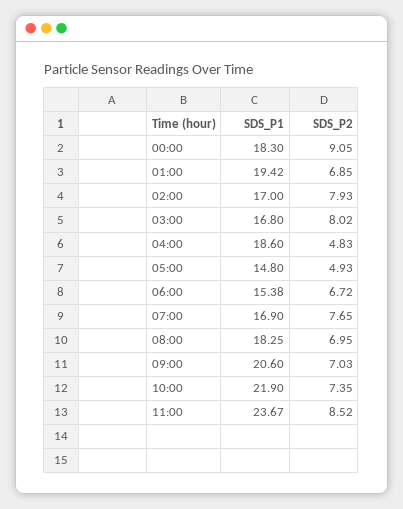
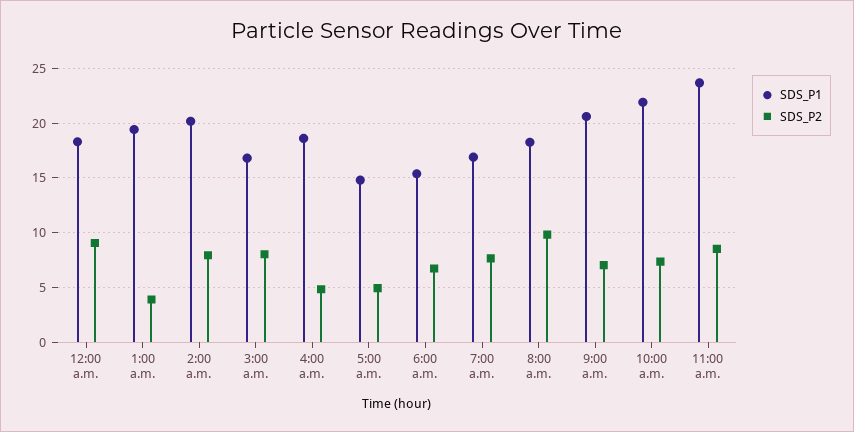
SDS_P2, 01:00: 6.85 -> 4
SDS_P1, 02:00: 17 -> 20
SDS_P2, 08:00: 6.95 -> 10

